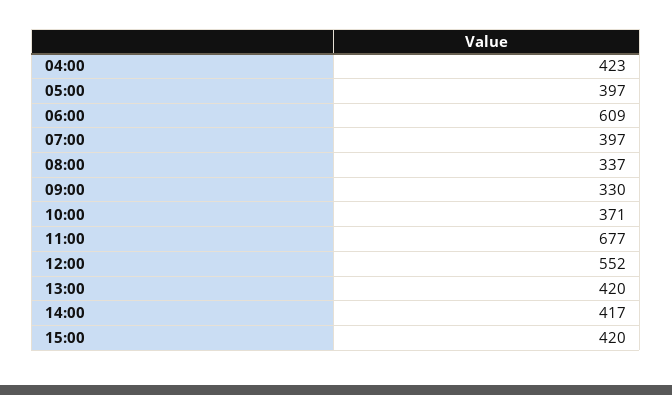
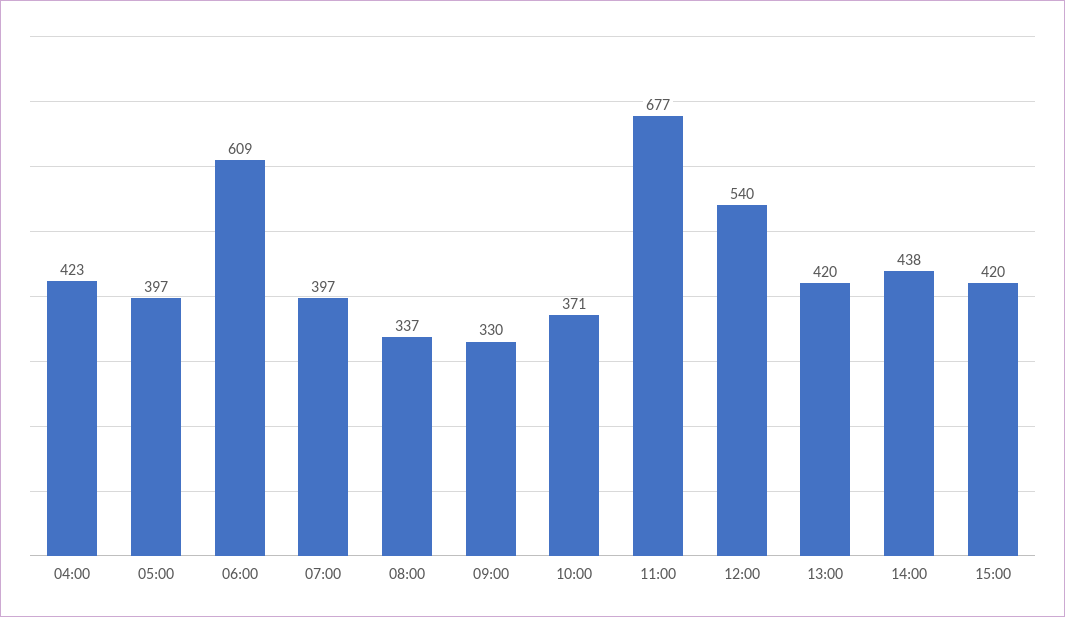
12:00: 552 -> 540
14:00: 417 -> 438

